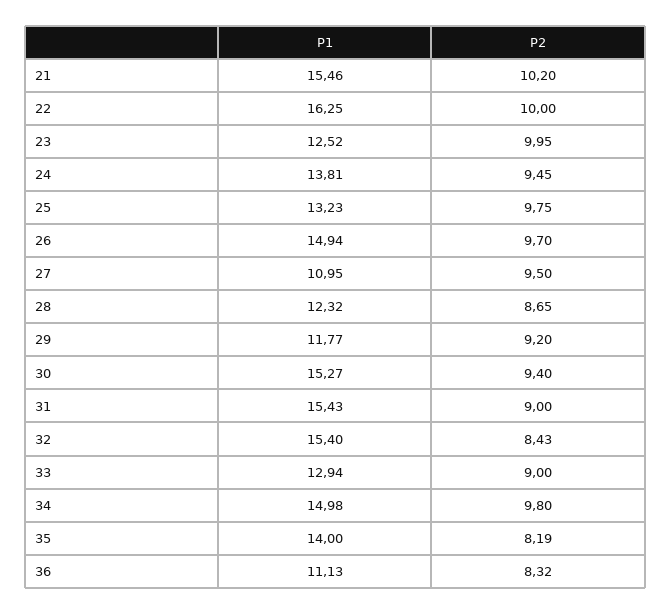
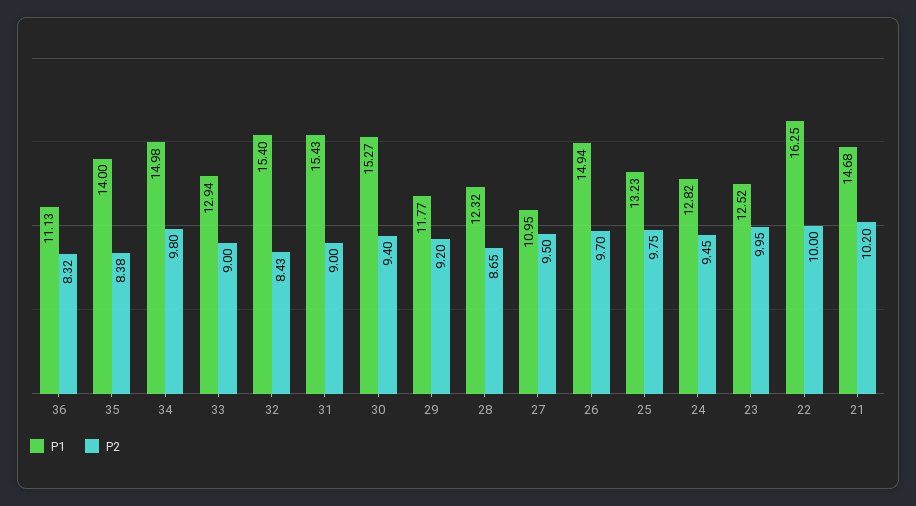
P1, 21: 15.46 -> 14.68
P1, 24: 13.81 -> 12.82
P2, 35: 8.19 -> 8.38

